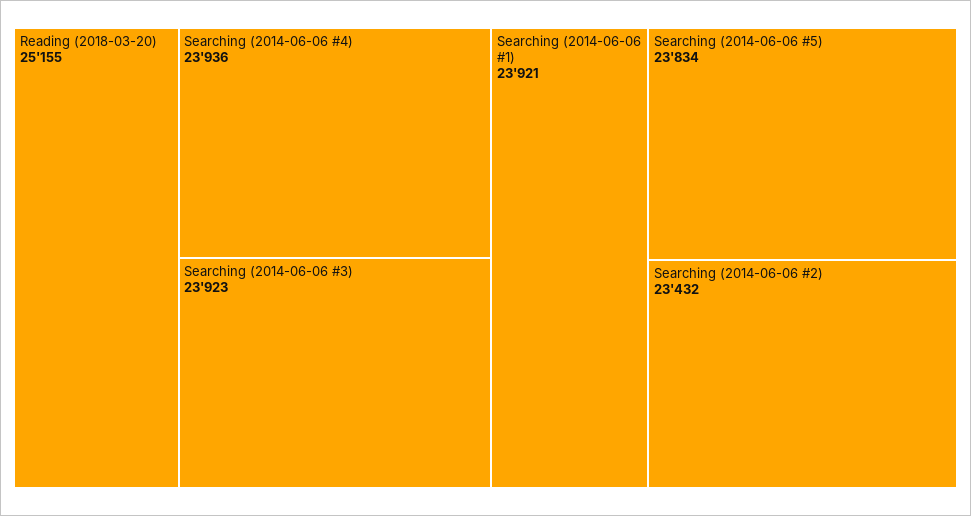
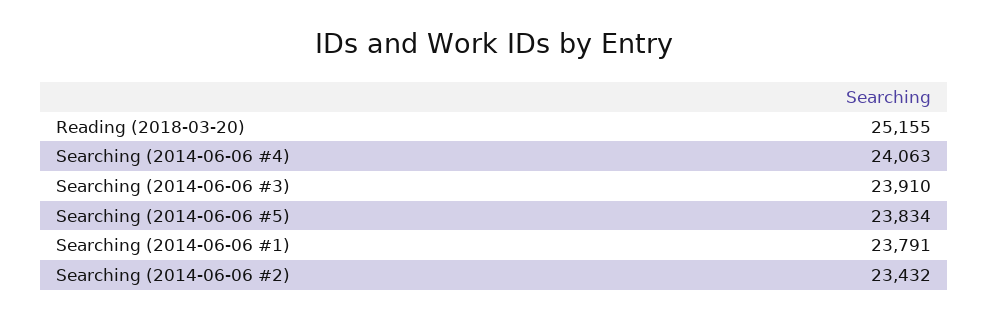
Searching (2014-06-06 #4): 23936 -> 24063
Searching (2014-06-06 #3): 23923 -> 23910
Searching (2014-06-06 #1): 23921 -> 23791

